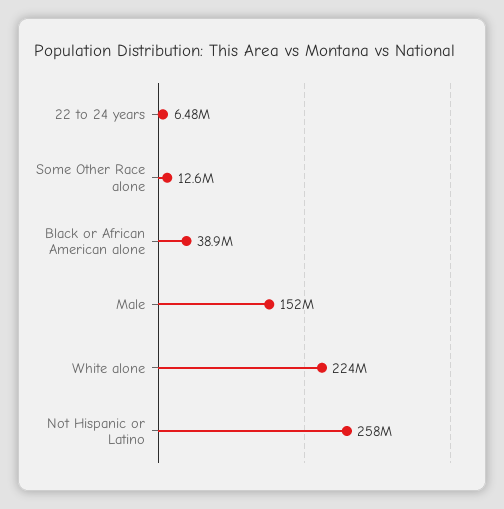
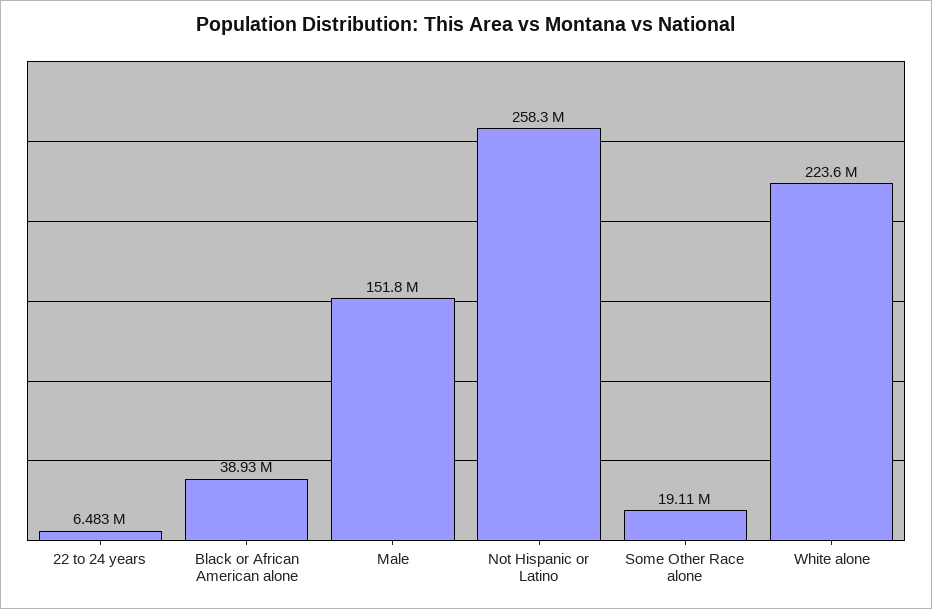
Some Other Race alone: 12600000 -> 19110000

